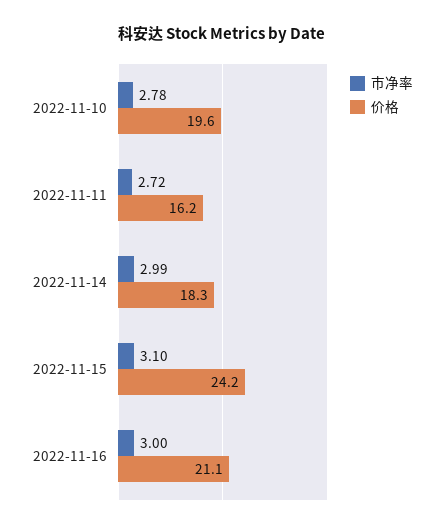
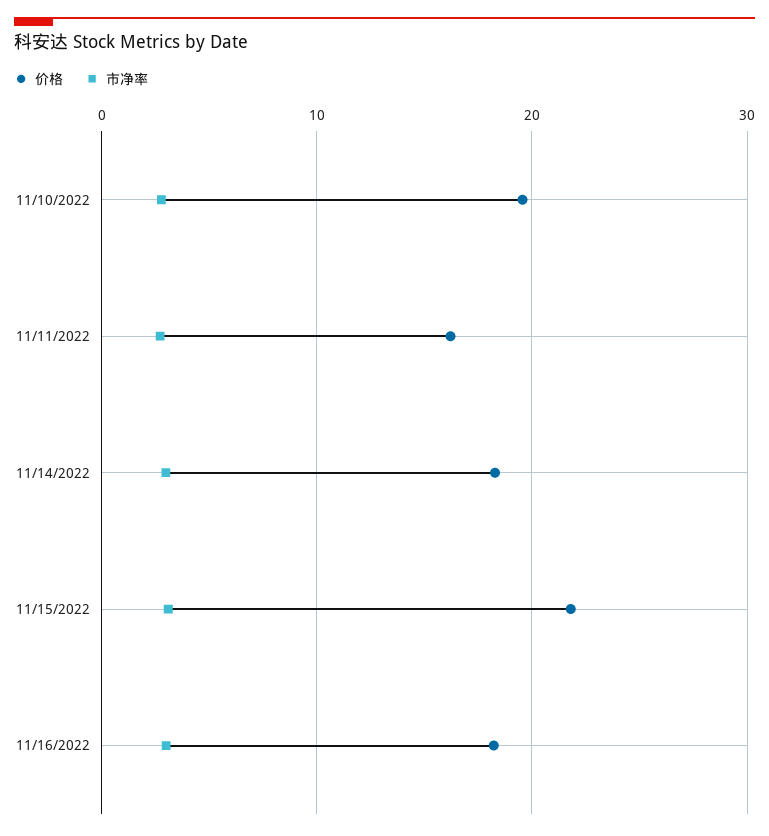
价格, 2022-11-15: 24.2 -> 22
价格, 2022-11-16: 21.1 -> 18

